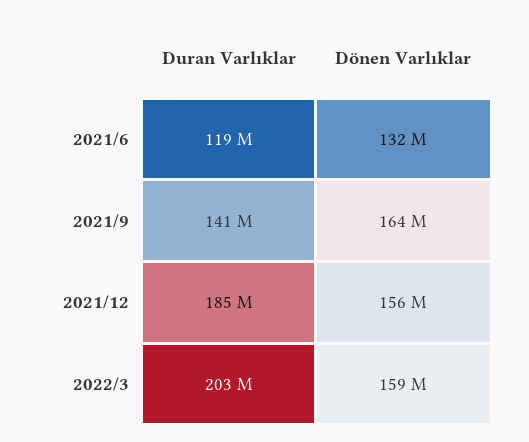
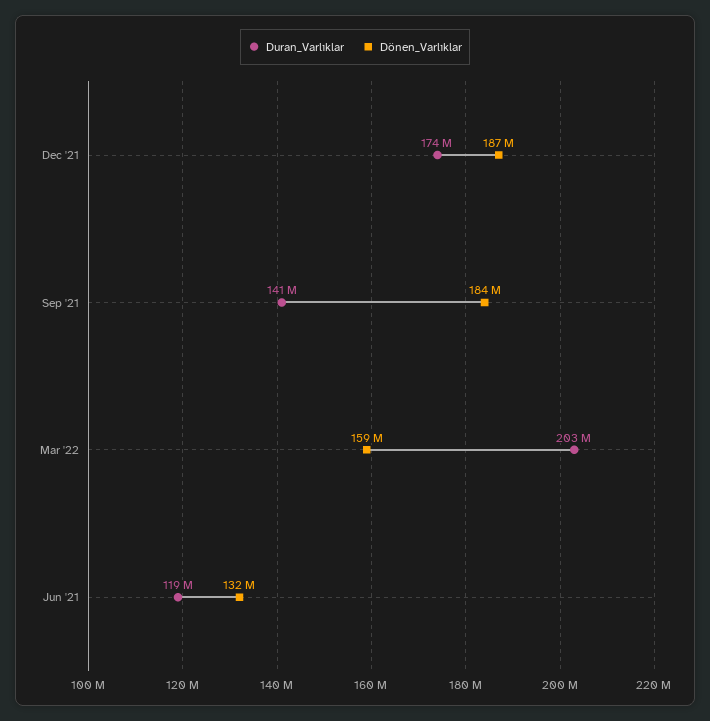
Dönen Varlıklar, 2021/9: 164000000 -> 184000000
Duran Varlıklar, 2021/12: 185000000 -> 174000000
Dönen Varlıklar, 2021/12: 156000000 -> 187000000

